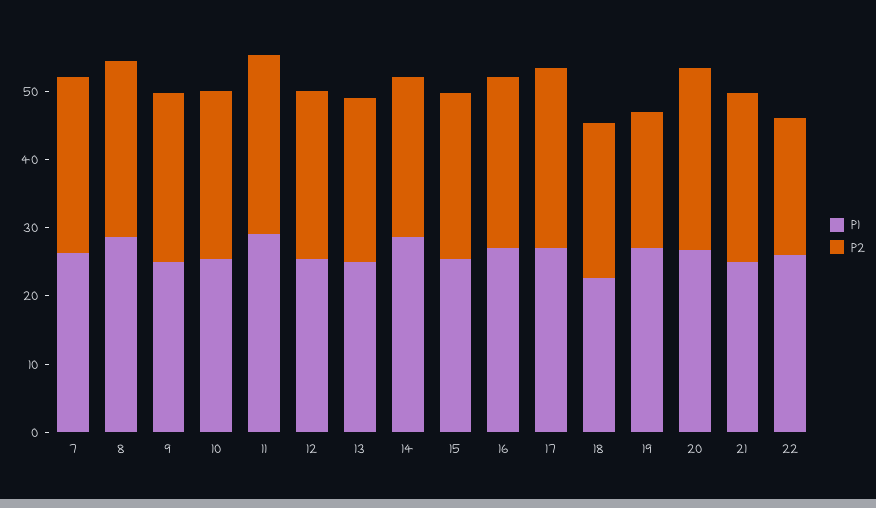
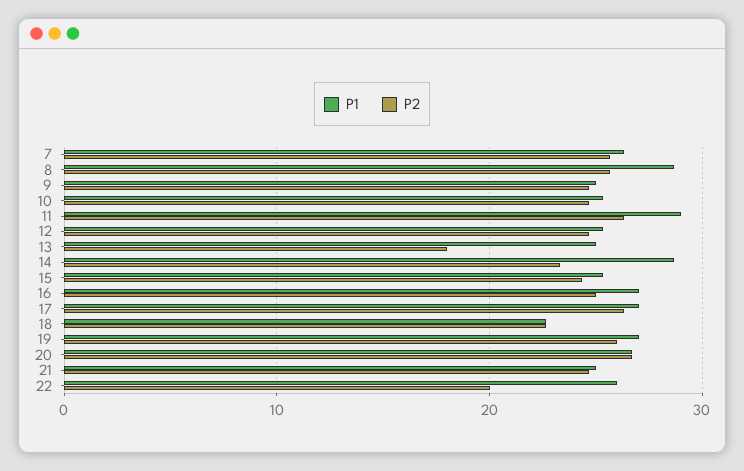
P2, 13: 24 -> 18
P2, 19: 20 -> 26

